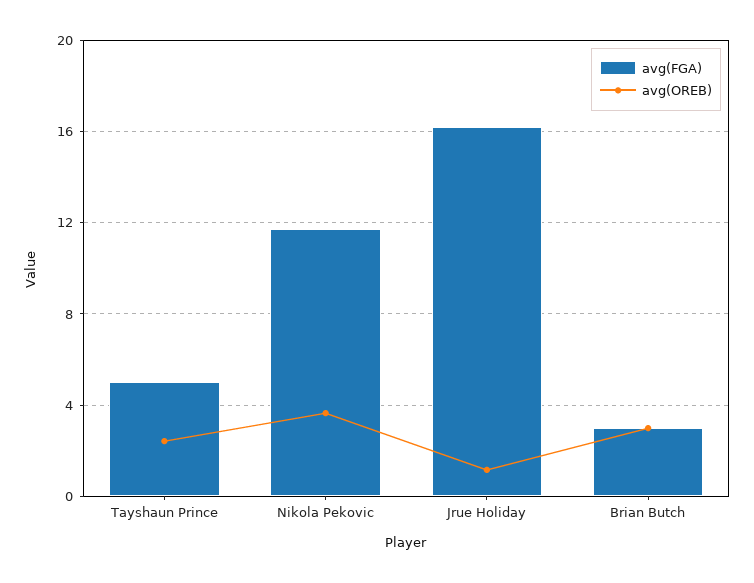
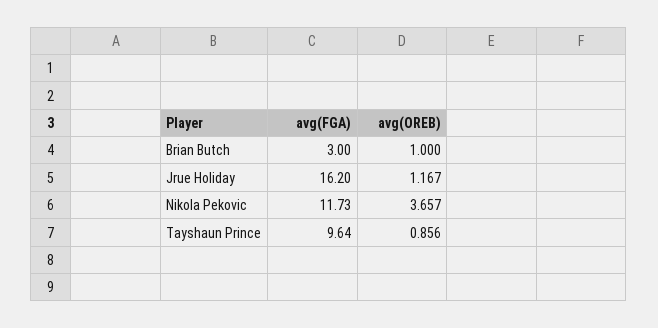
avg(FGA), Tayshaun Prince: 5 -> 9.64
avg(OREB), Tayshaun Prince: 2.5 -> 0.856
avg(OREB), Brian Butch: 3 -> 1

